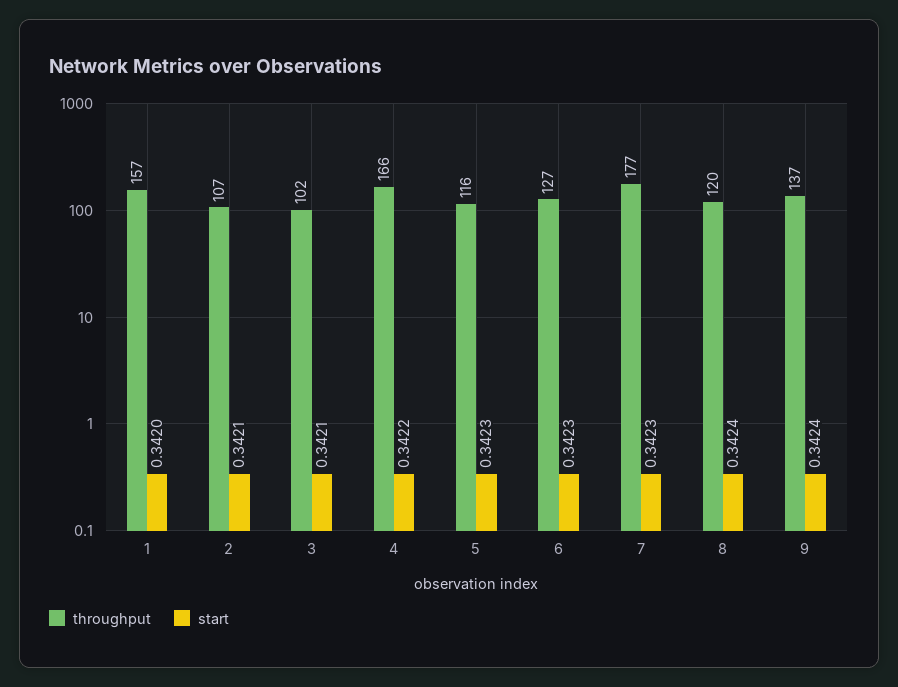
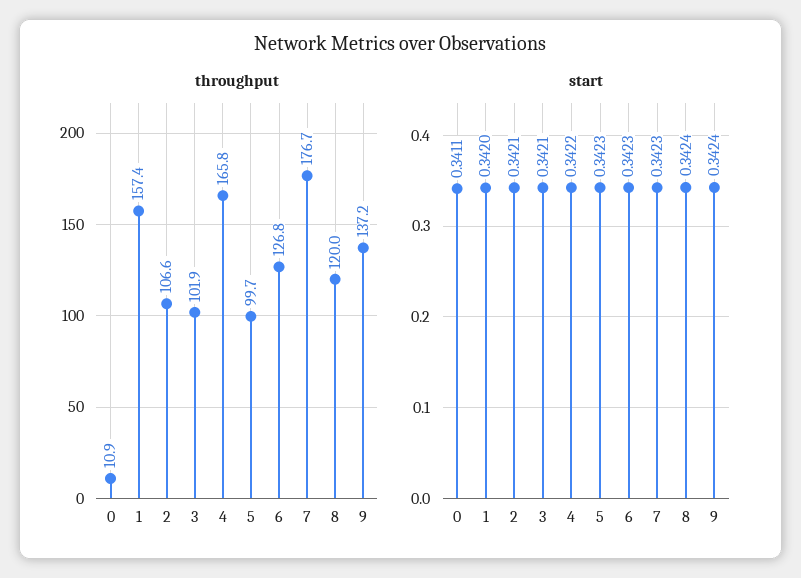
throughput, 5: 116 -> 99.7
throughput, 0: none -> 10.9
start, 0: none -> 0.3411

